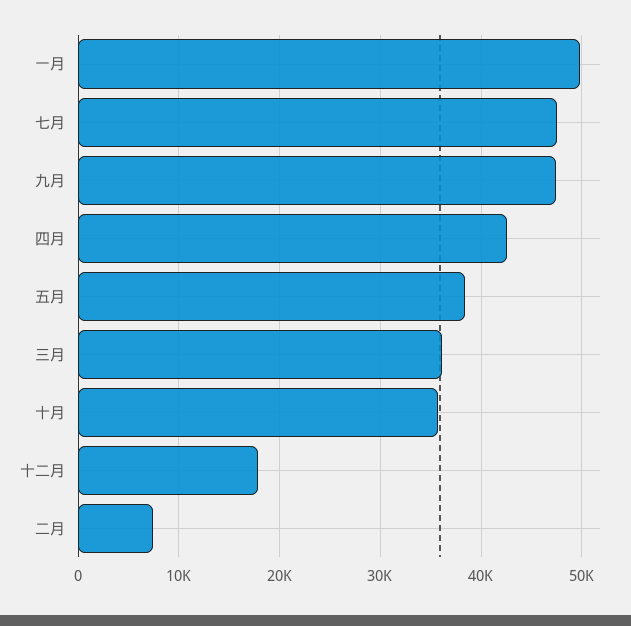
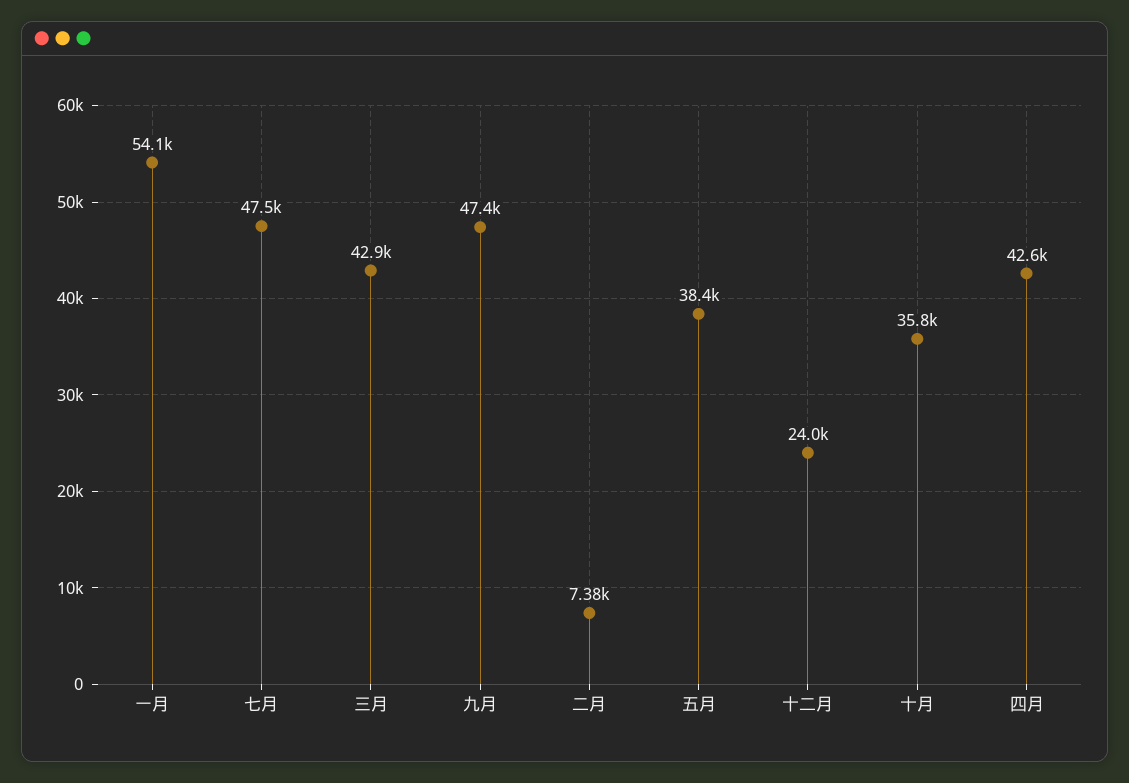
一月: 50000 -> 54100
三月: 36000 -> 42900
十二月: 18000 -> 24000

